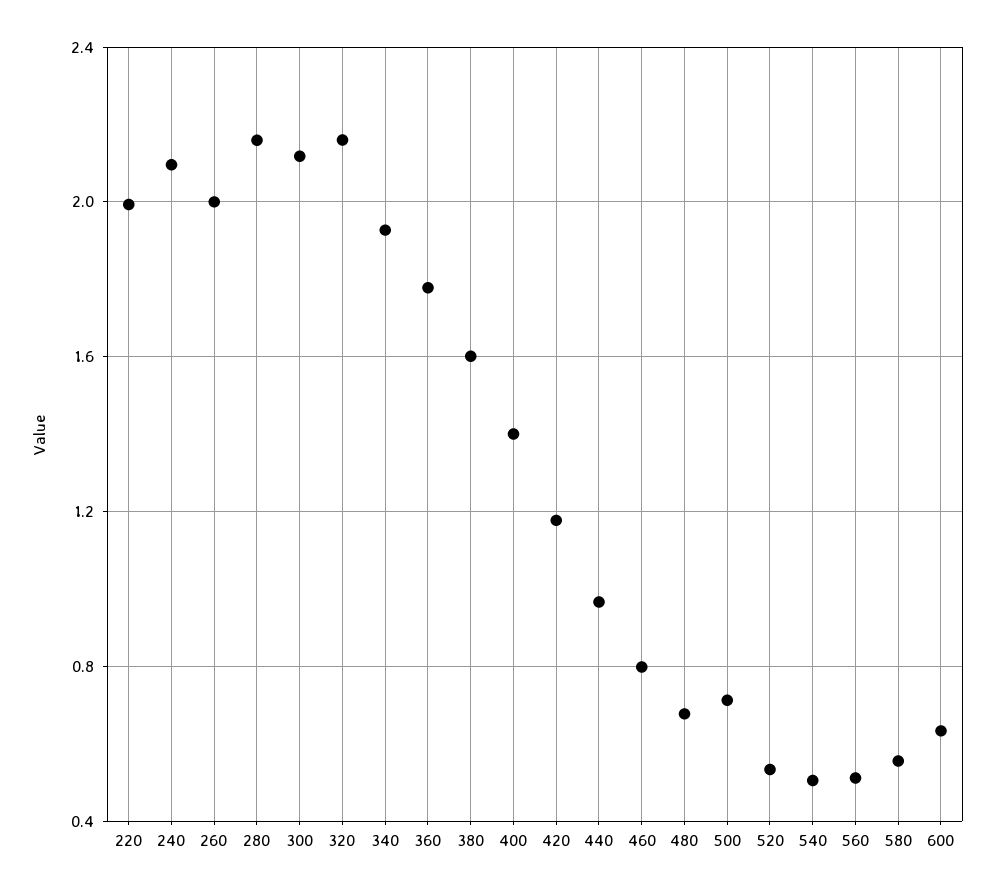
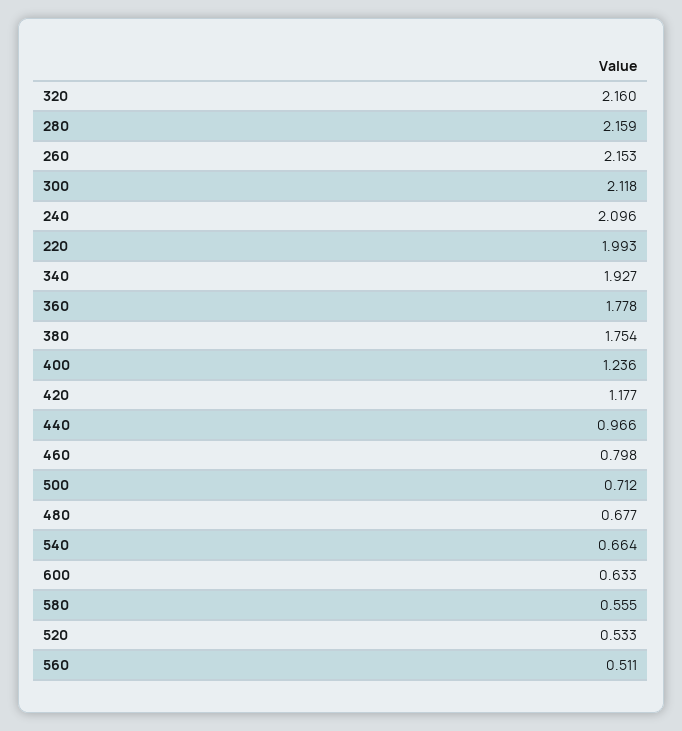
260: 2 -> 2.153
380: 1.6 -> 1.754
400: 1.4 -> 1.236
540: 0.5 -> 0.664

